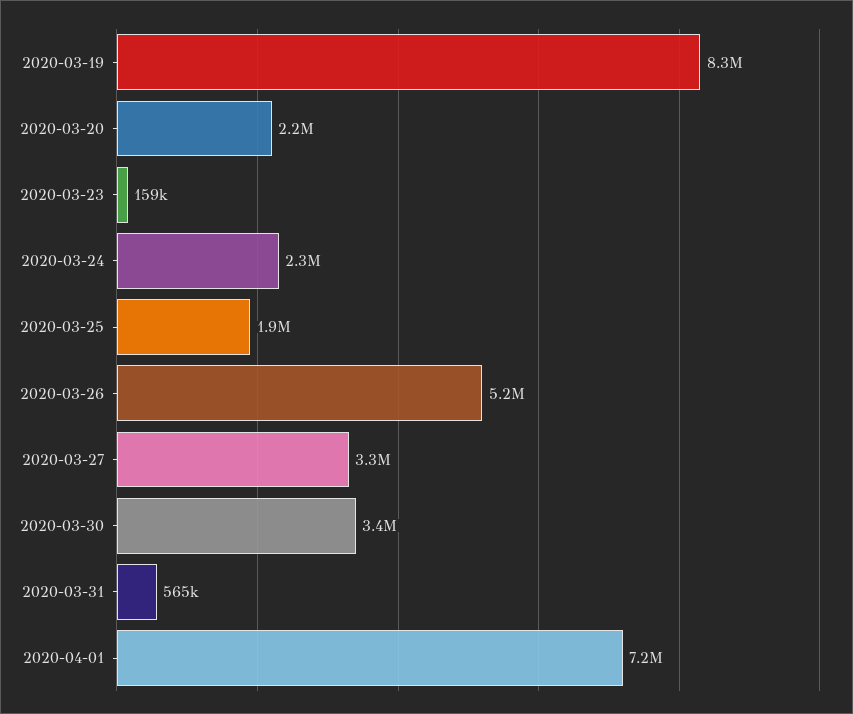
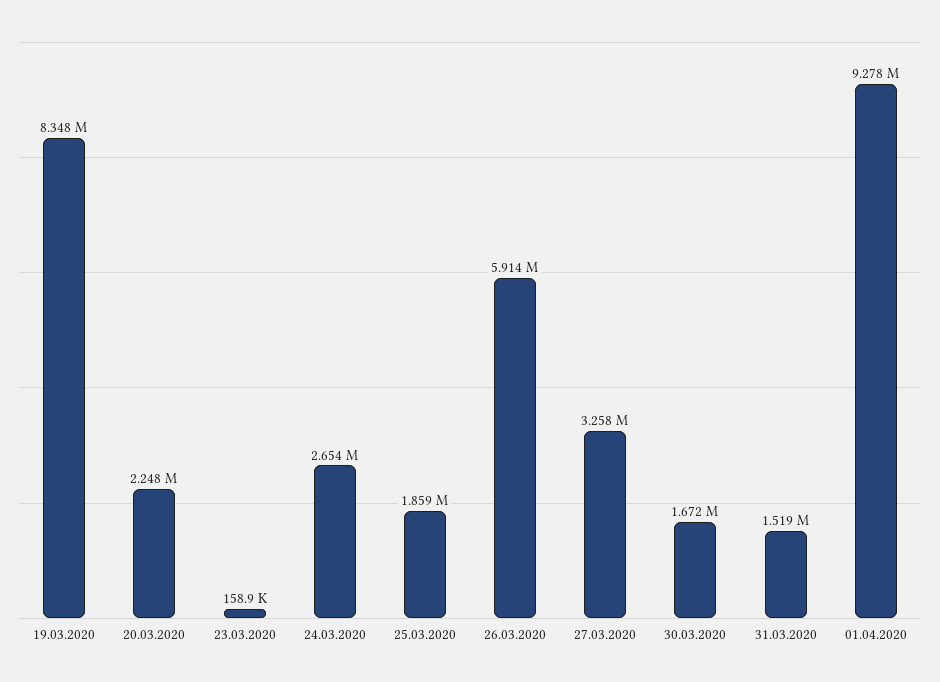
2020-03-24: 2300000 -> 2654000
2020-03-26: 5200000 -> 5914000
2020-03-30: 3400000 -> 1672000
2020-03-31: 565000 -> 1519000
2020-04-01: 7200000 -> 9278000

